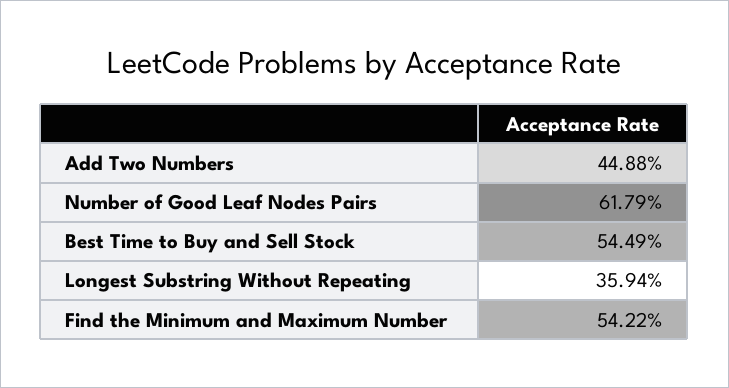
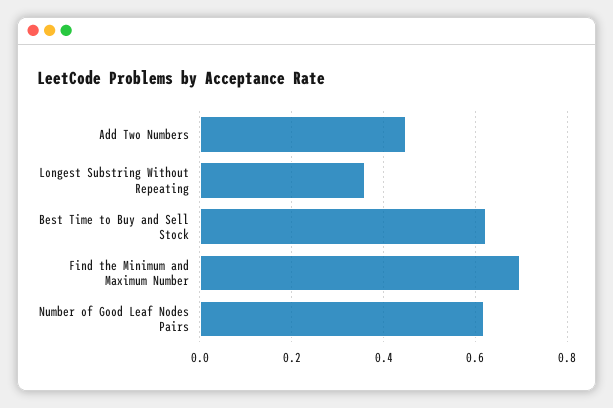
Best Time to Buy and Sell Stock: 0.5449 -> 0.62
Find the Minimum and Maximum Number: 0.5422 -> 0.7

